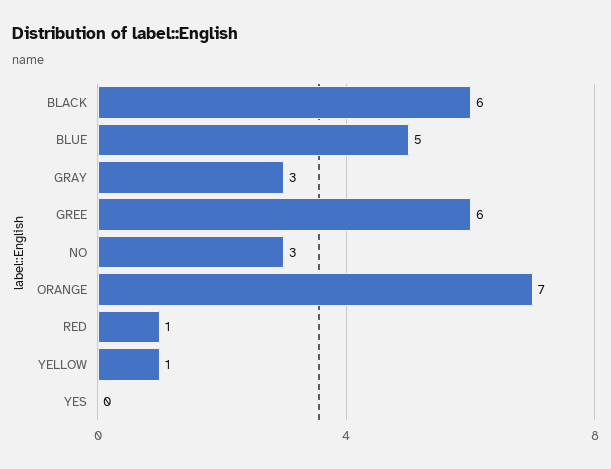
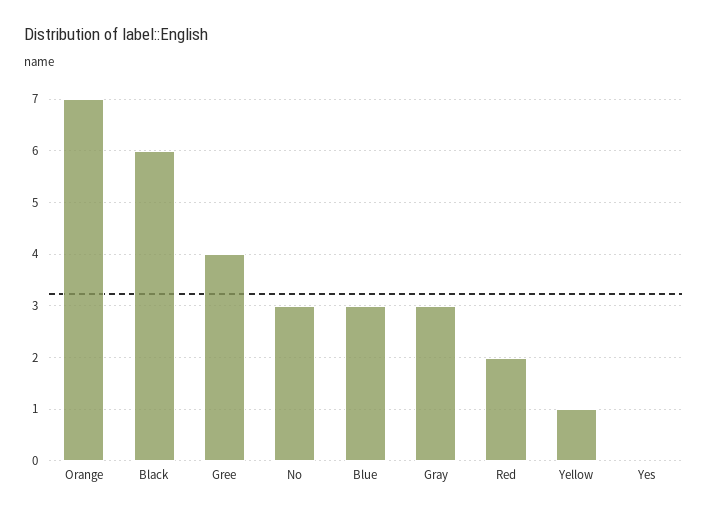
BLUE: 5 -> 3
GREE: 6 -> 4
RED: 1 -> 2

